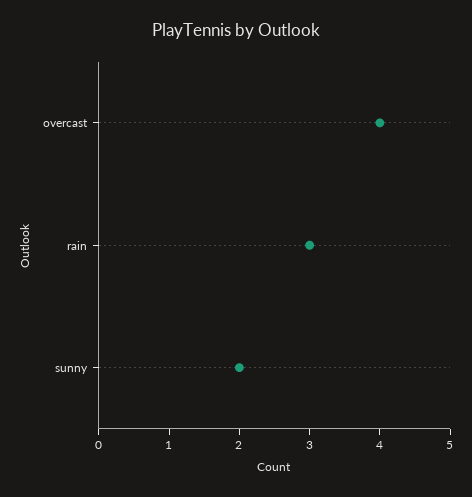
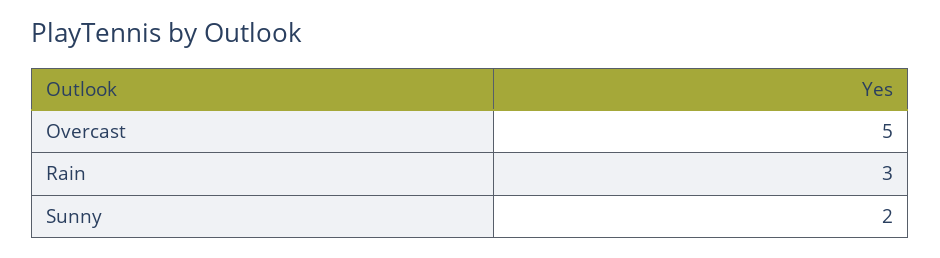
overcast: 4 -> 5

